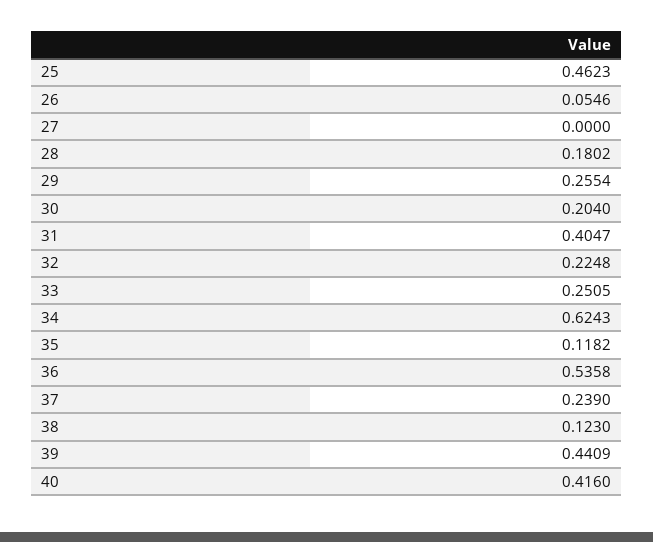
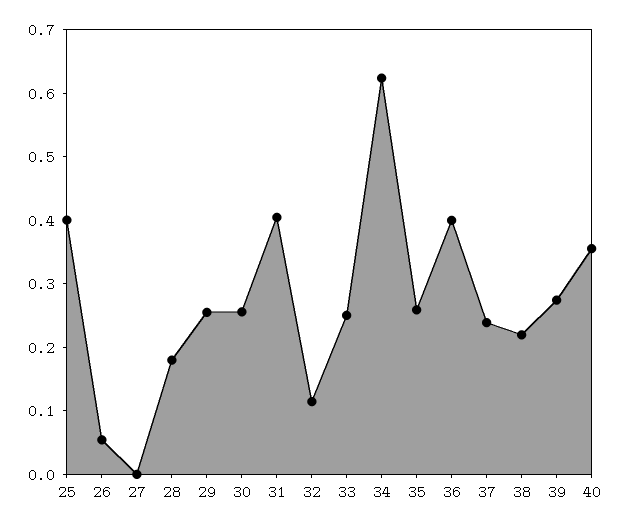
25: 0.4623 -> 0.4
30: 0.204 -> 0.26
32: 0.2248 -> 0.12
35: 0.1182 -> 0.26
36: 0.5358 -> 0.4
38: 0.123 -> 0.22
39: 0.4409 -> 0.28
40: 0.416 -> 0.36

